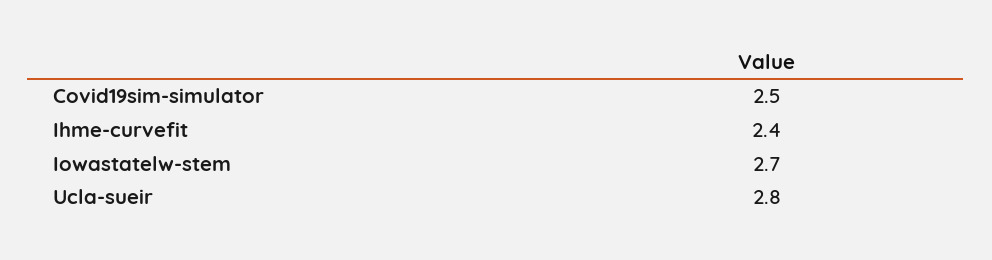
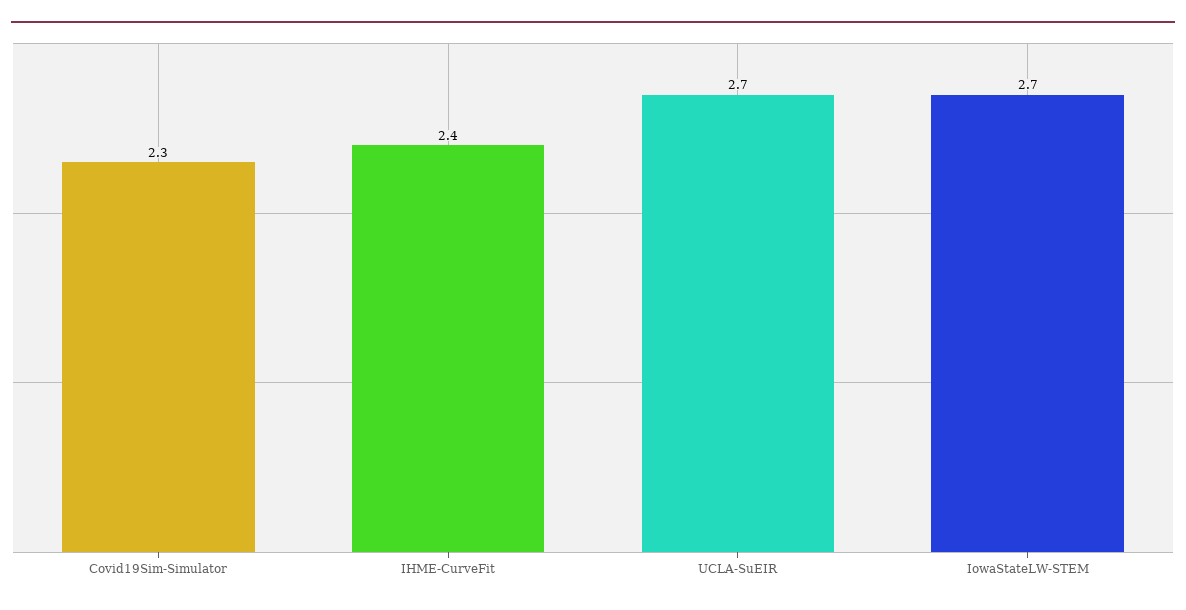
Covid19sim-simulator: 2.5 -> 2.3
Ucla-sueir: 2.8 -> 2.7

